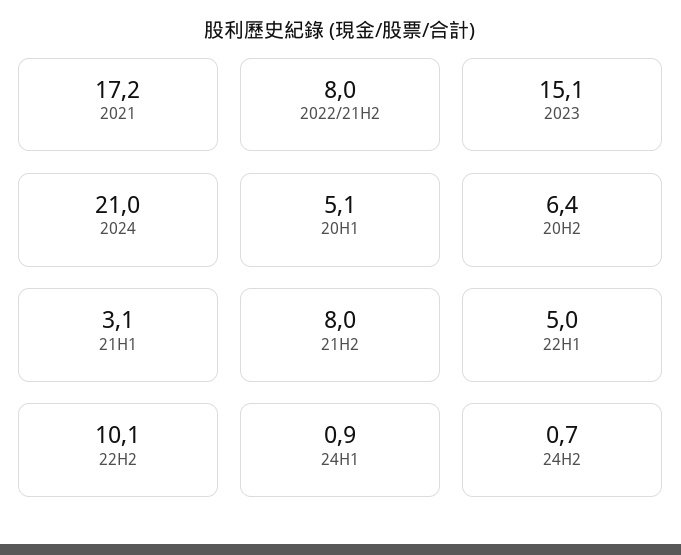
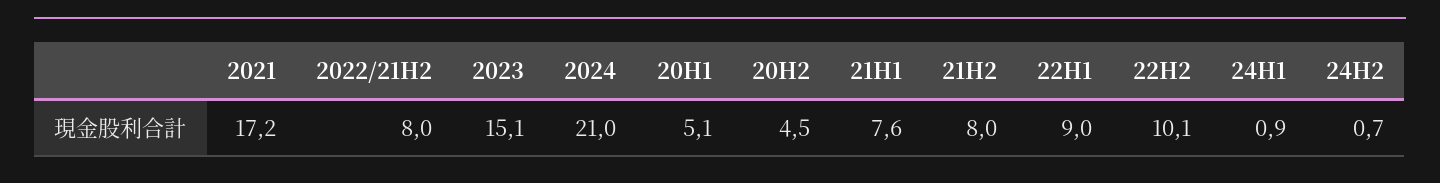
20H2: 6.4 -> 4.5
21H1: 3.1 -> 7.6
22H1: 5 -> 9

